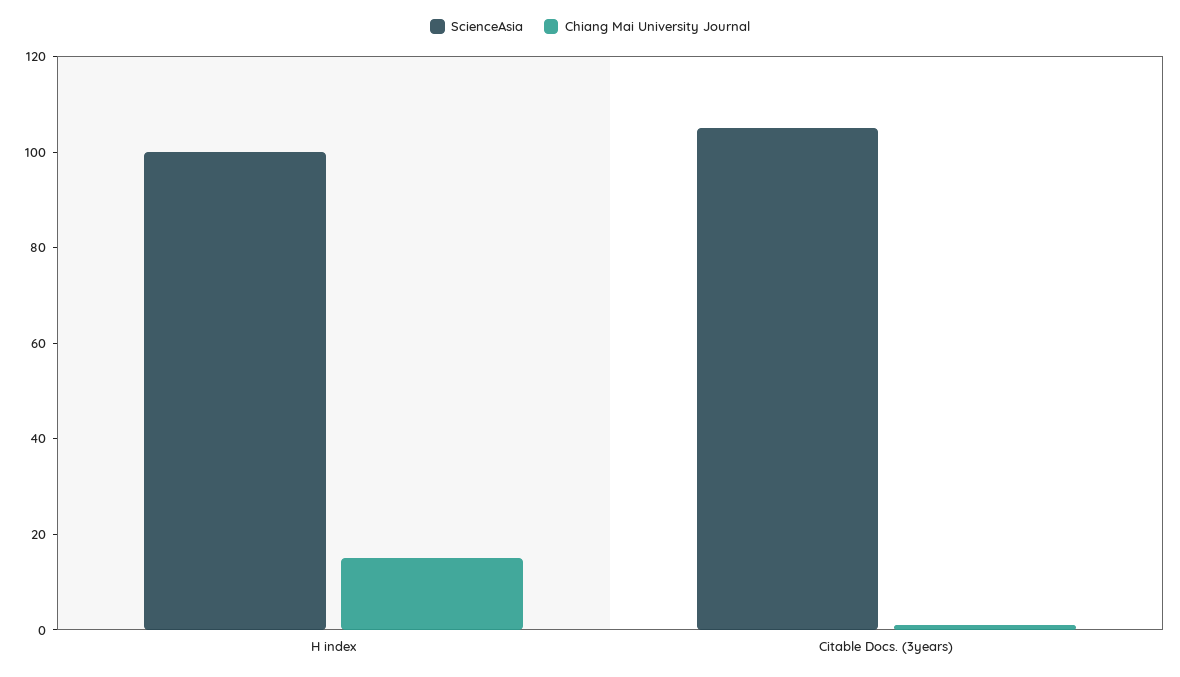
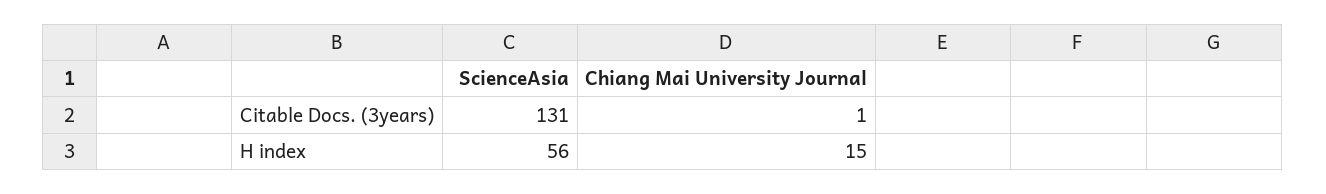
ScienceAsia, H index: 100 -> 56
ScienceAsia, Citable Docs. (3years): 105 -> 131

